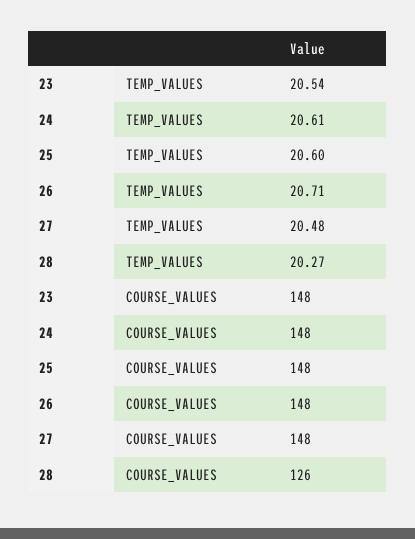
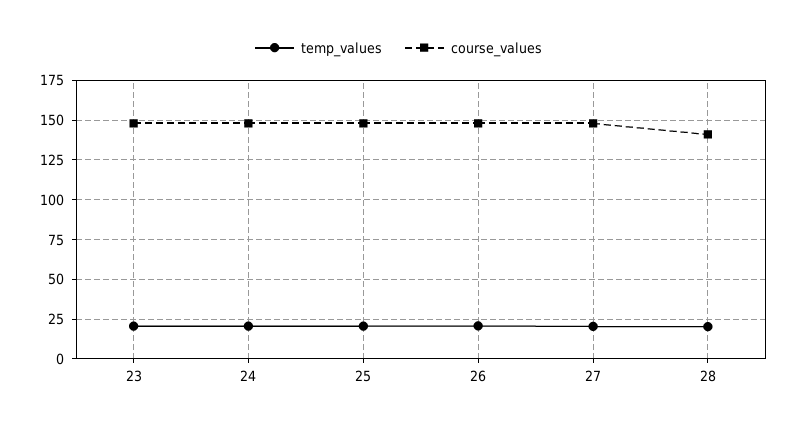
COURSE_VALUES, 28: 126 -> 140

